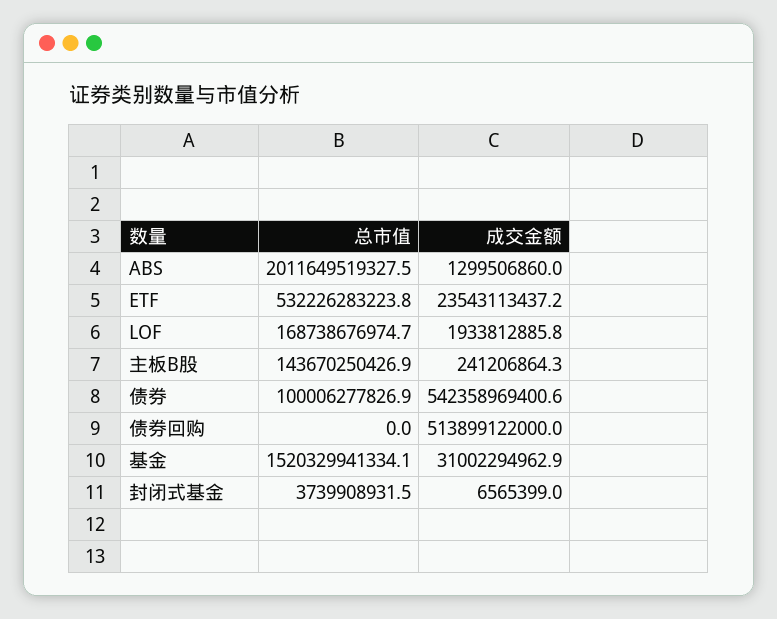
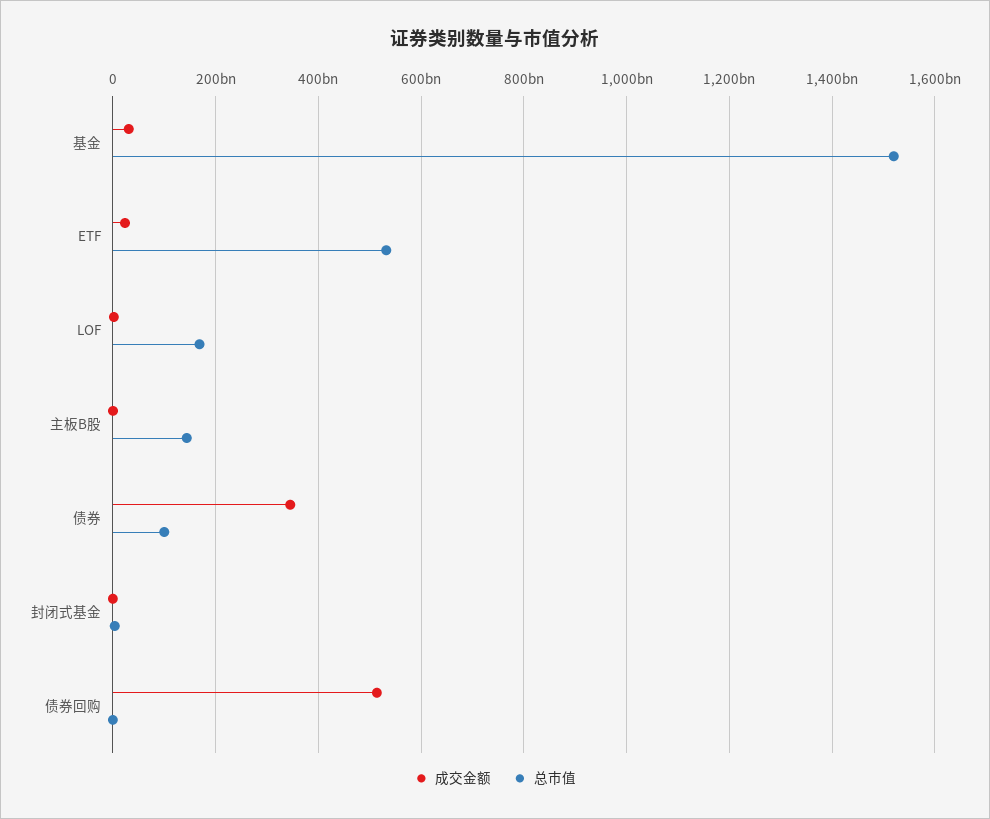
总市值, ABS: 2011649519327.5 -> none
成交金额, ABS: 1299506860 -> none
成交金额, 债券: 542358969400.6 -> 340000000000

